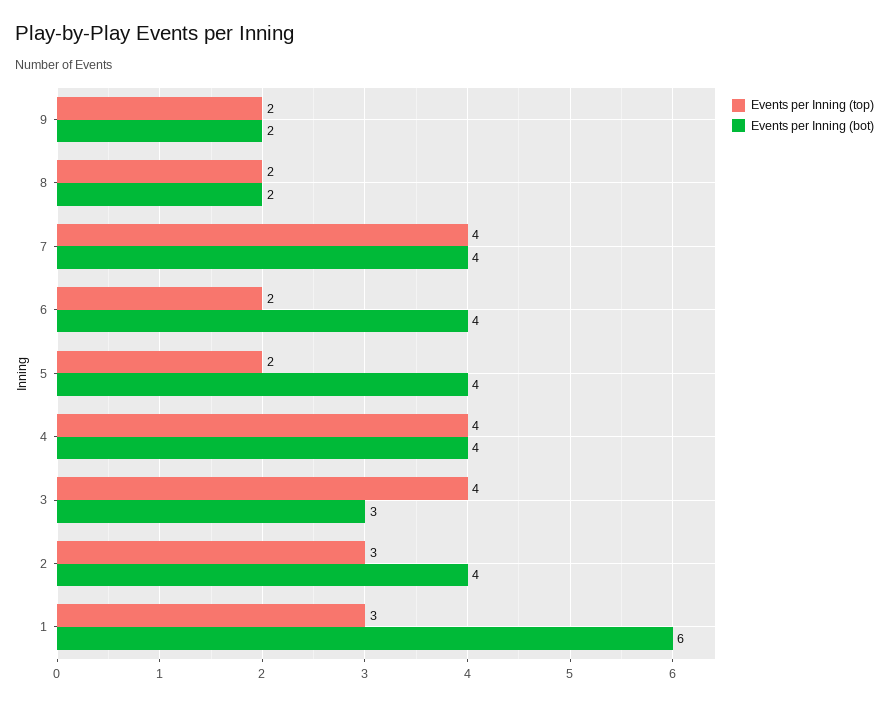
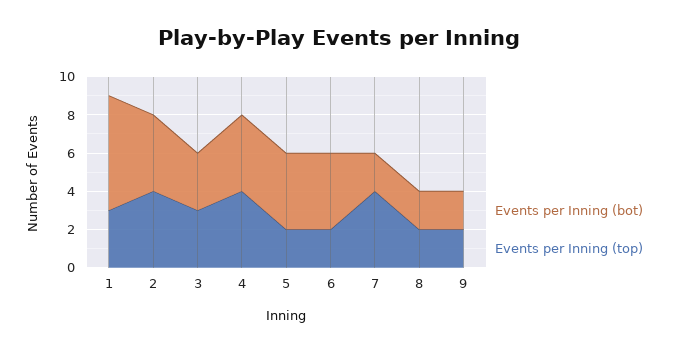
Events per Inning (bot), 7: 4 -> 2
Events per Inning (top), 3: 4 -> 3
Events per Inning (top), 2: 3 -> 4

